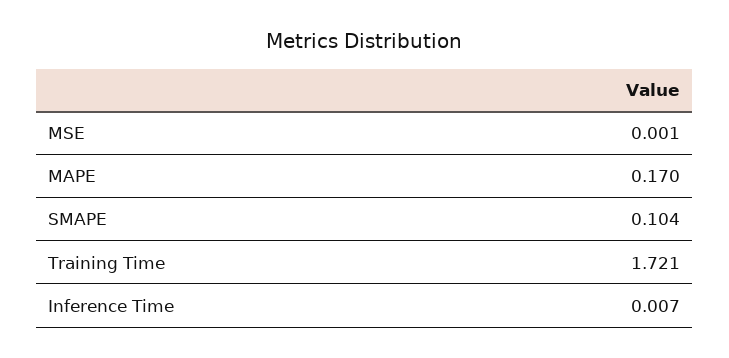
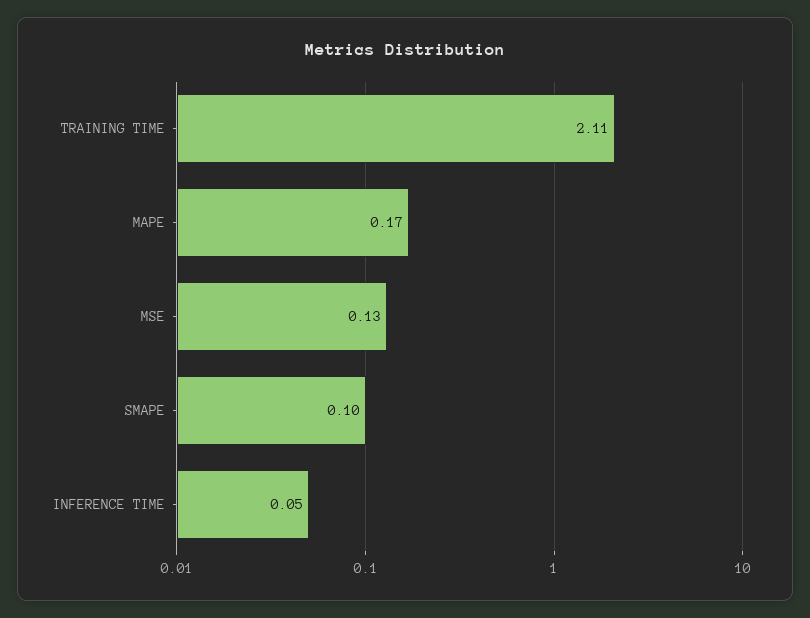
MSE: 0.001 -> 0.13
Training Time: 1.721 -> 2.11
Inference Time: 0.007 -> 0.05

